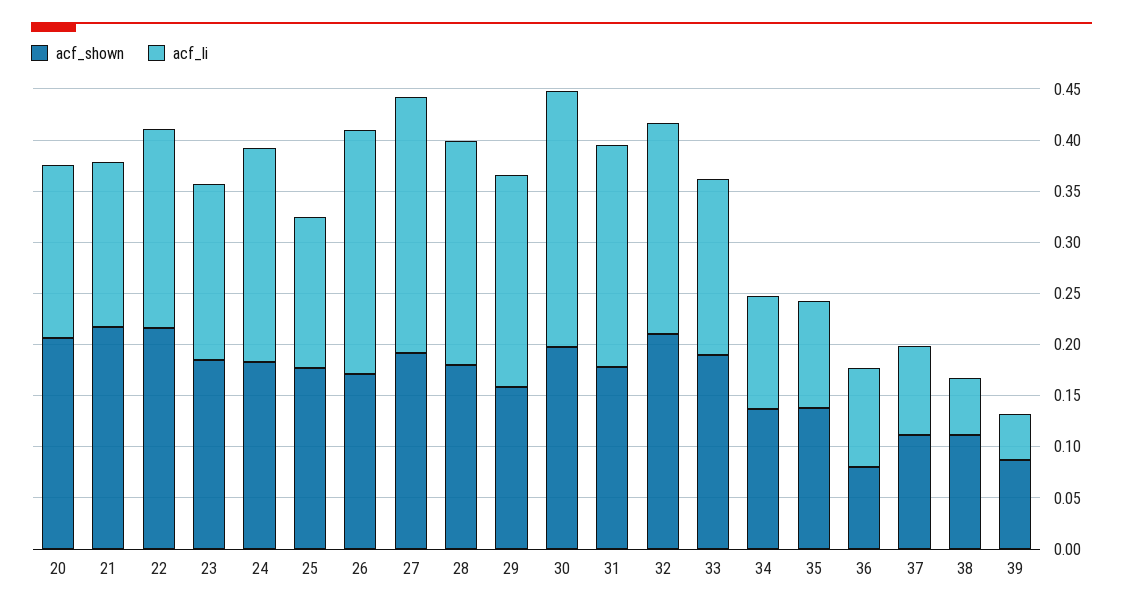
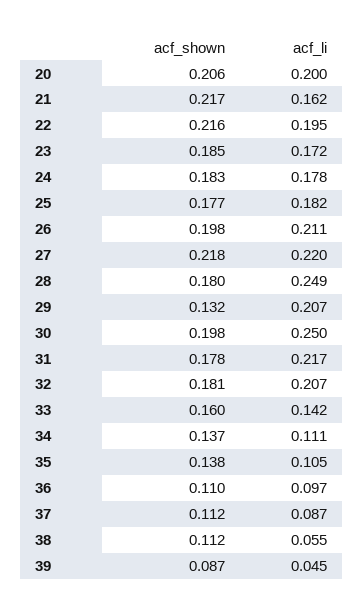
acf_li, 20: 0.17 -> 0.2
acf_li, 24: 0.21 -> 0.178
acf_li, 25: 0.15 -> 0.182
acf_shown, 26: 0.17 -> 0.198
acf_li, 26: 0.24 -> 0.211
acf_shown, 27: 0.19 -> 0.218
acf_li, 27: 0.25 -> 0.22
acf_li, 28: 0.22 -> 0.249
acf_shown, 29: 0.16 -> 0.132
acf_shown, 32: 0.21 -> 0.181
acf_shown, 33: 0.19 -> 0.16
acf_li, 33: 0.17 -> 0.142
acf_shown, 36: 0.08 -> 0.11

